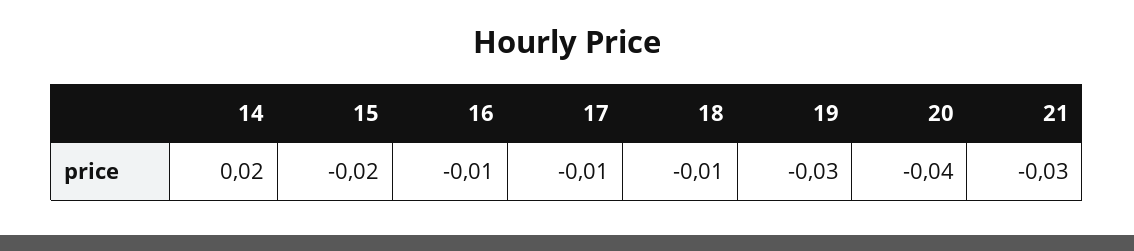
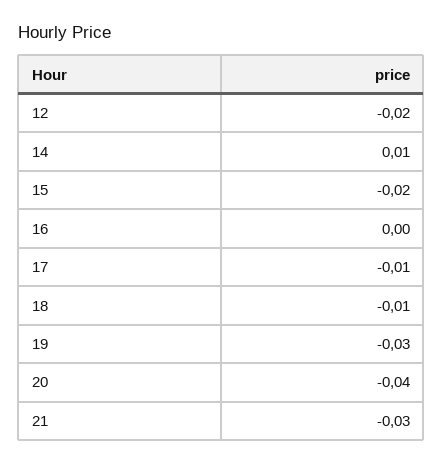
14: 0.02 -> 0.01
16: -0.01 -> 0
12: none -> -0.02

